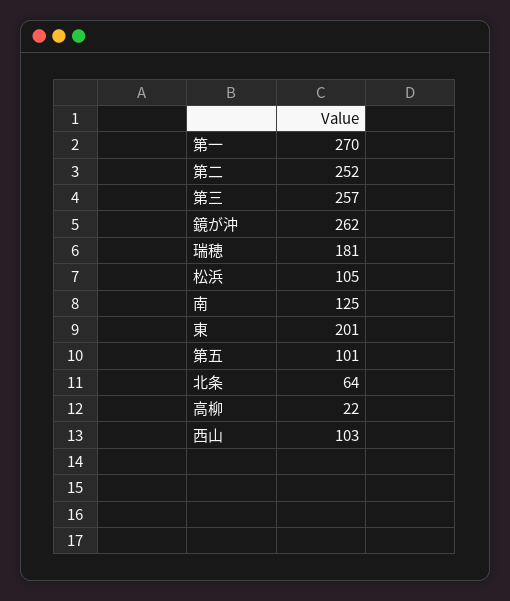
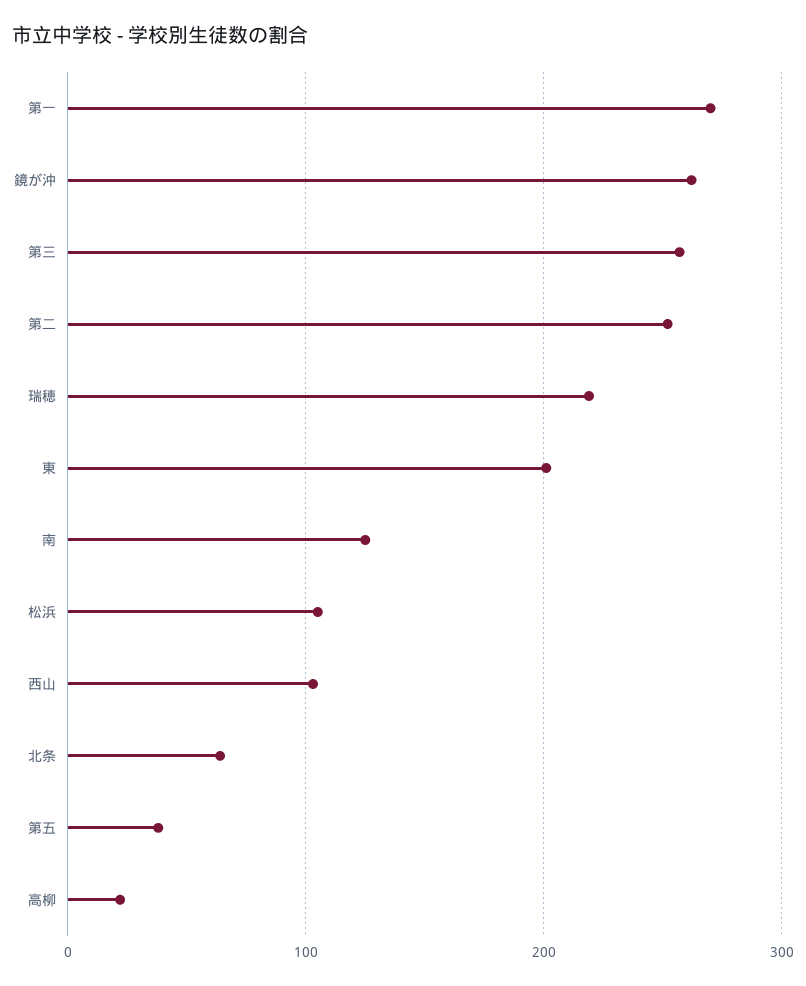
瑞穂: 181 -> 220
第五: 101 -> 40

